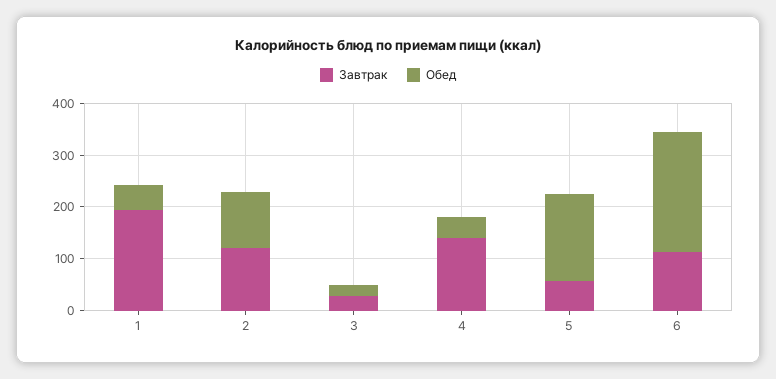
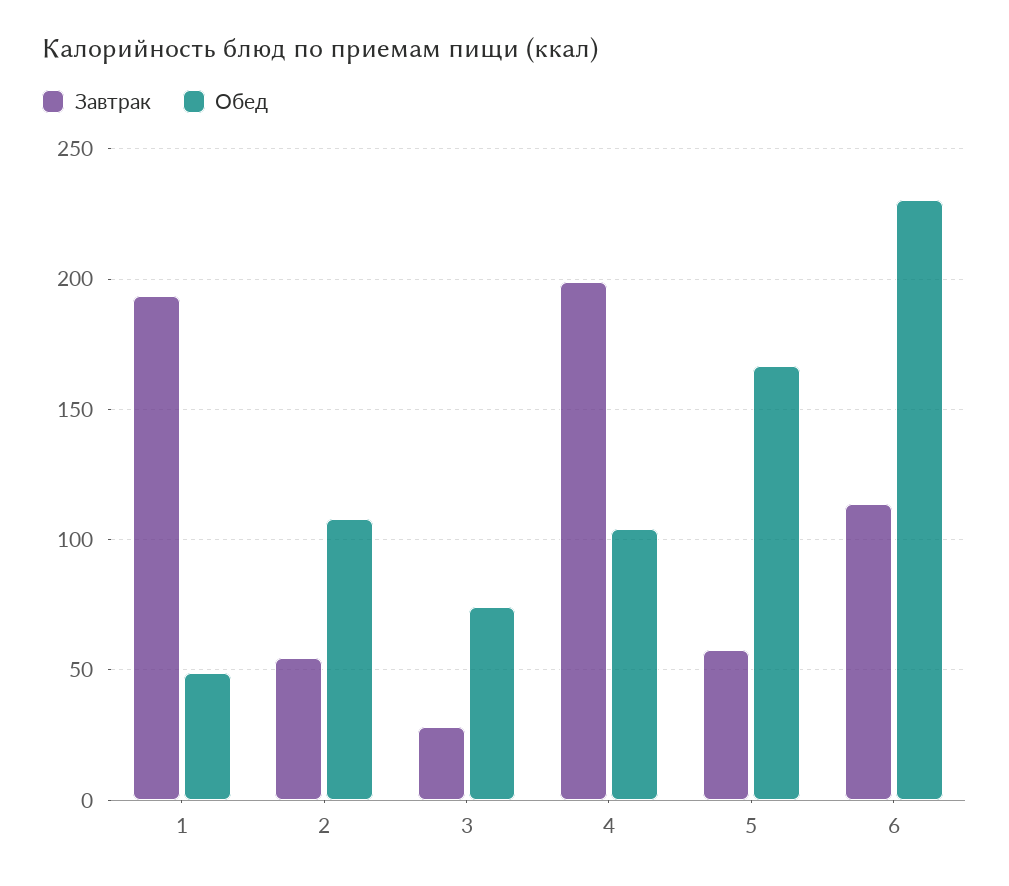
Завтрак, 2: 120 -> 55
Обед, 3: 20 -> 75
Завтрак, 4: 140 -> 200
Обед, 4: 40 -> 105

